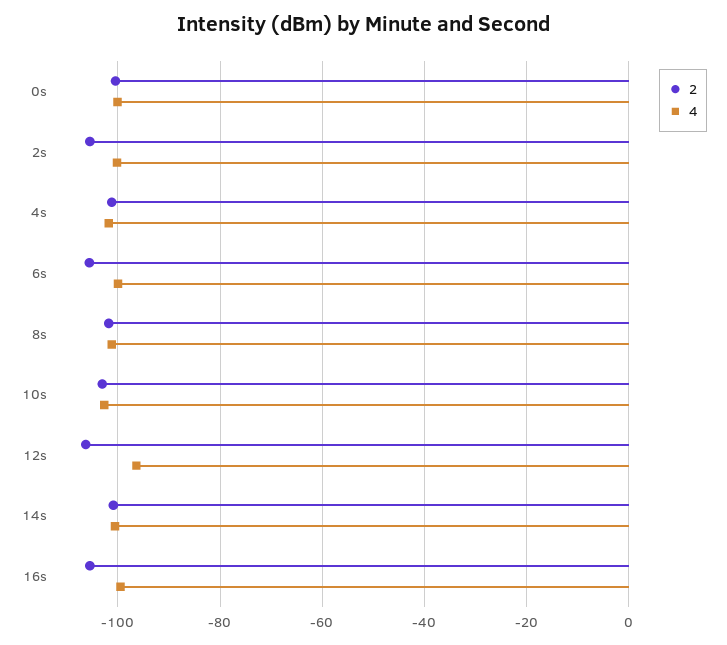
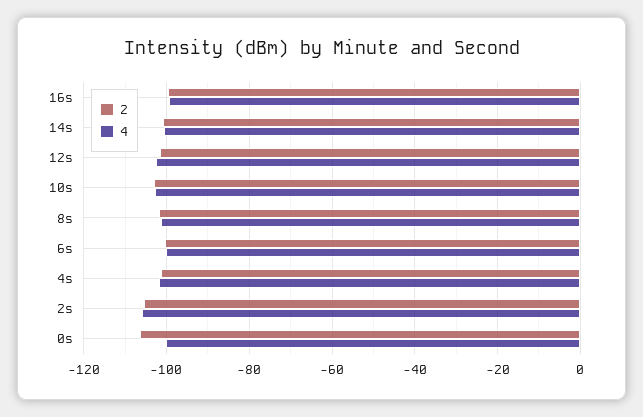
2, 0s: -100 -> -106
4, 2s: -100 -> -106
2, 6s: -106 -> -100
2, 12s: -106 -> -102
4, 12s: -96 -> -102
2, 16s: -106 -> -100

